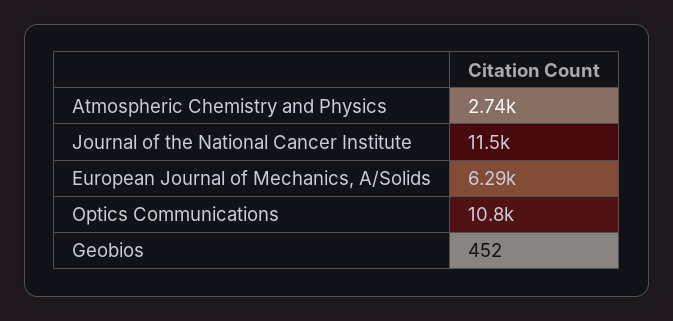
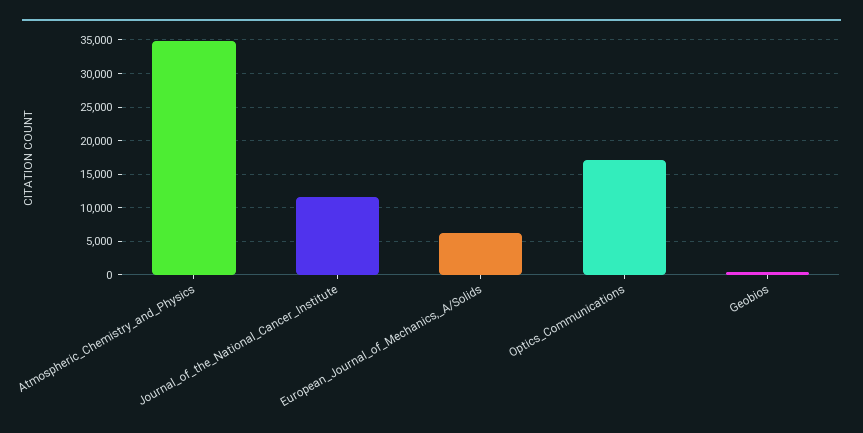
Atmospheric Chemistry and Physics: 2740 -> 35000
Optics Communications: 10800 -> 17000

